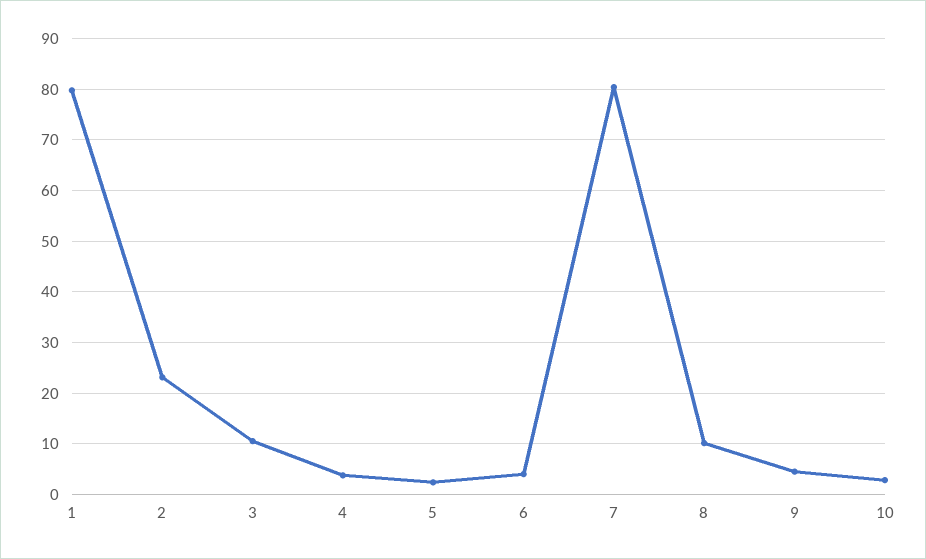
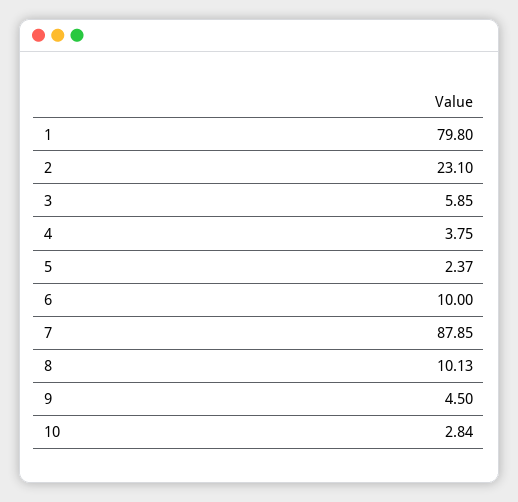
3: 10 -> 5.85
6: 4 -> 10
7: 80 -> 87.85

